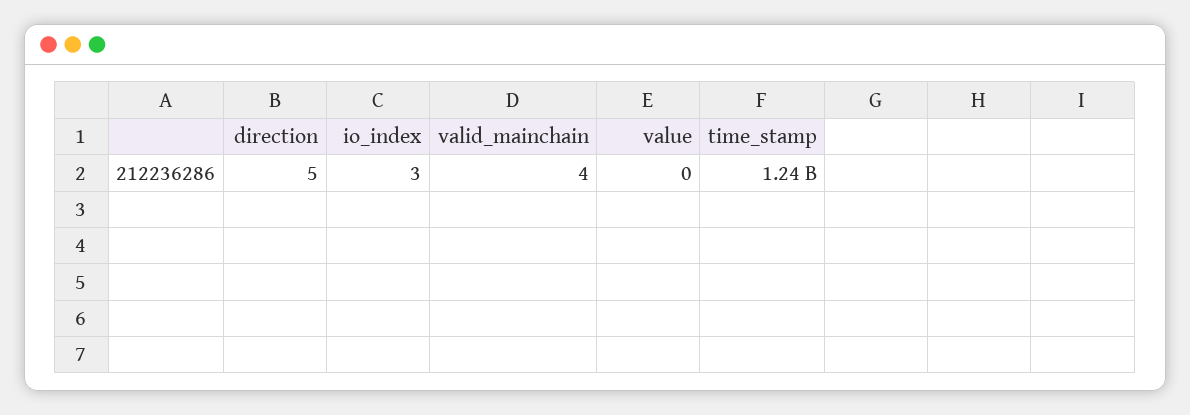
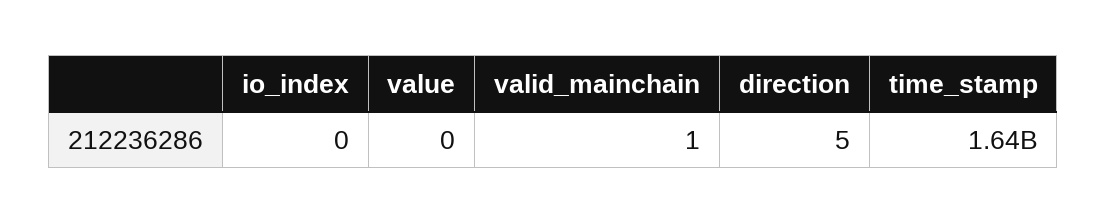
io_index: 3 -> 0
valid_mainchain: 4 -> 1
time_stamp: 1240000000 -> 1640000000

